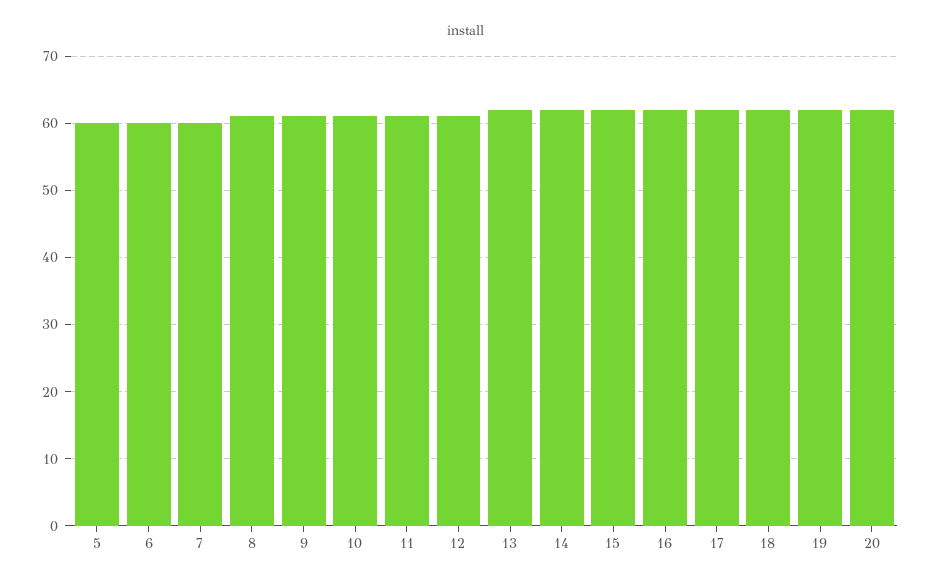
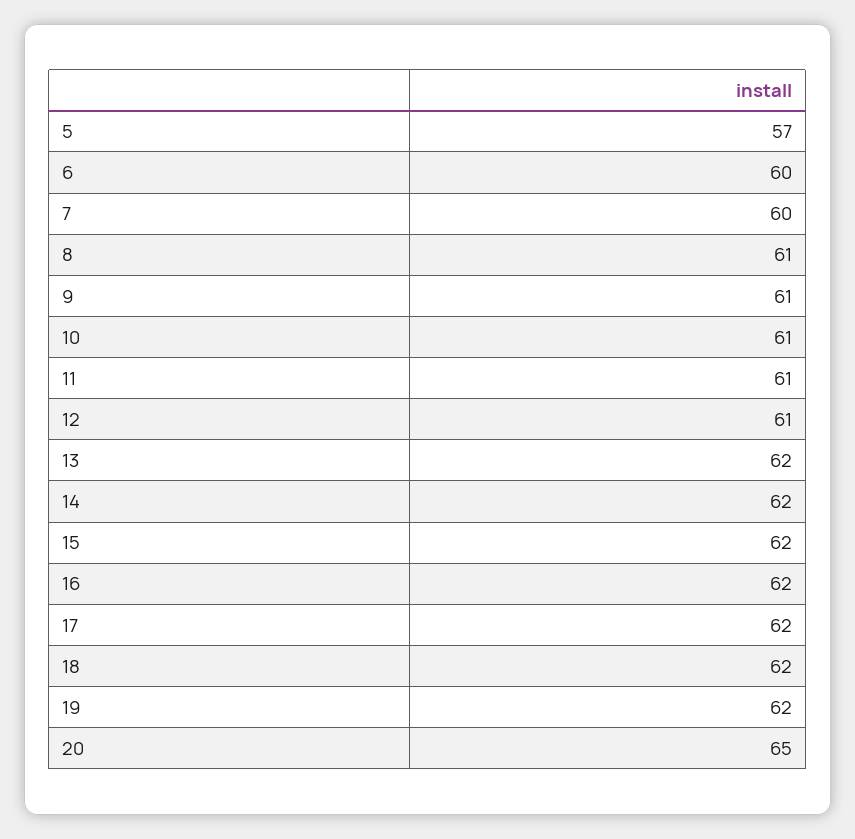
5: 60 -> 57
20: 62 -> 65

